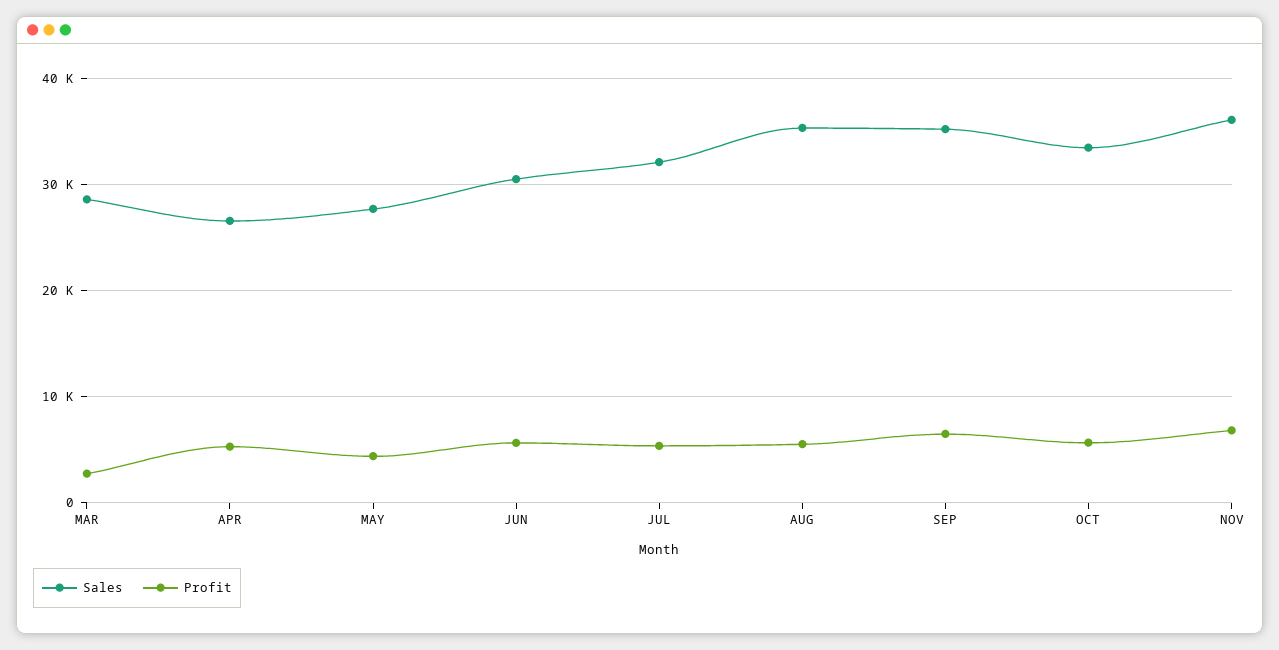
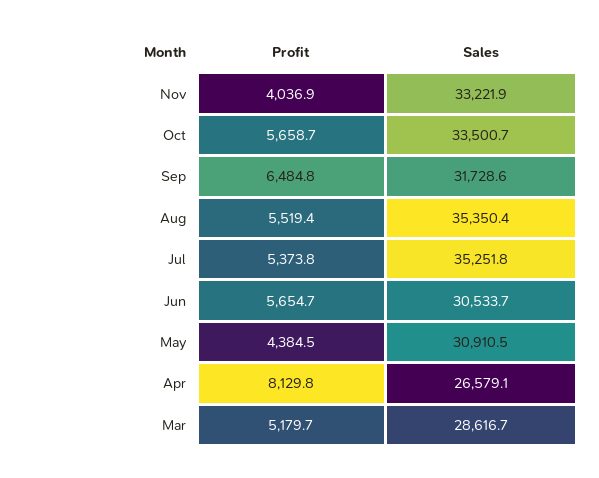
Profit, MAR: 3000 -> 5179.7
Profit, APR: 5000 -> 8129.8
Sales, MAY: 28000 -> 30910.5
Sales, JUL: 32000 -> 35251.8
Sales, SEP: 35000 -> 31728.6
Sales, NOV: 36000 -> 33221.9
Profit, NOV: 7000 -> 4036.9

